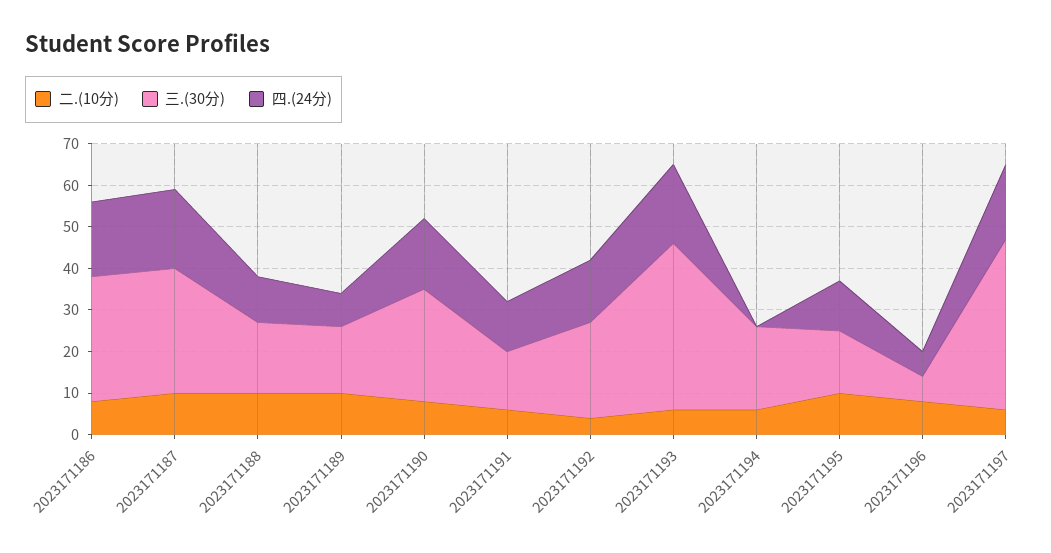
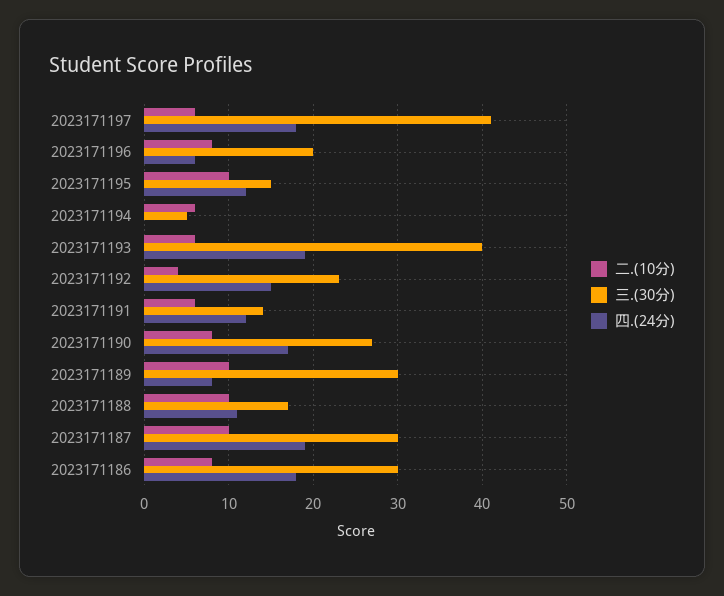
三.(30分), 2023171189: 15 -> 30
三.(30分), 2023171194: 20 -> 5
三.(30分), 2023171196: 5 -> 20

